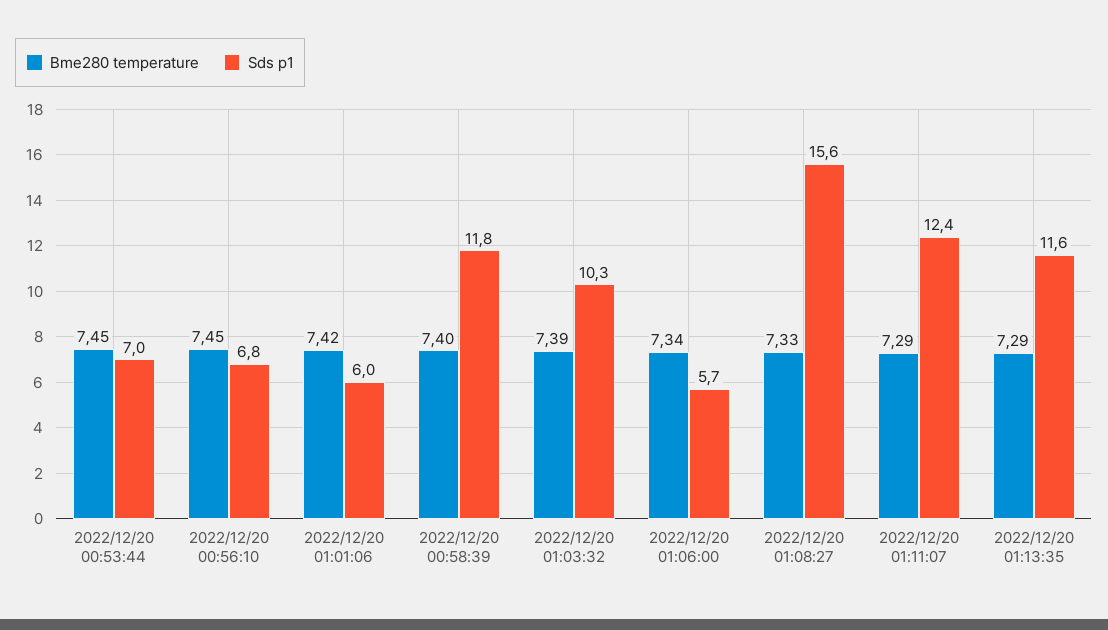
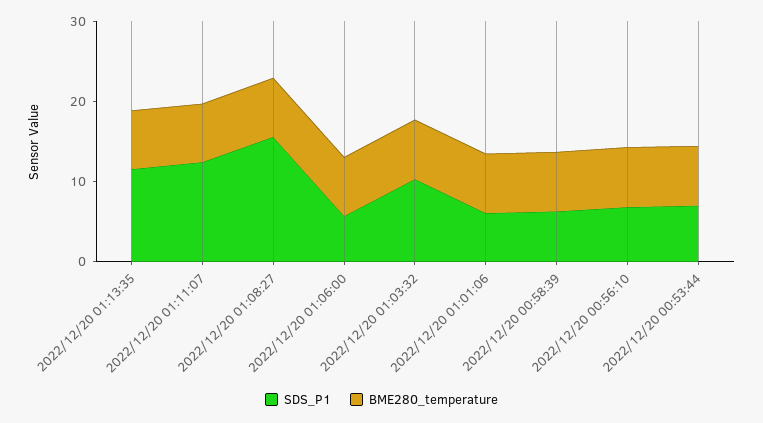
Sds p1, 2022/12/20 00:58:39: 11.8 -> 6

